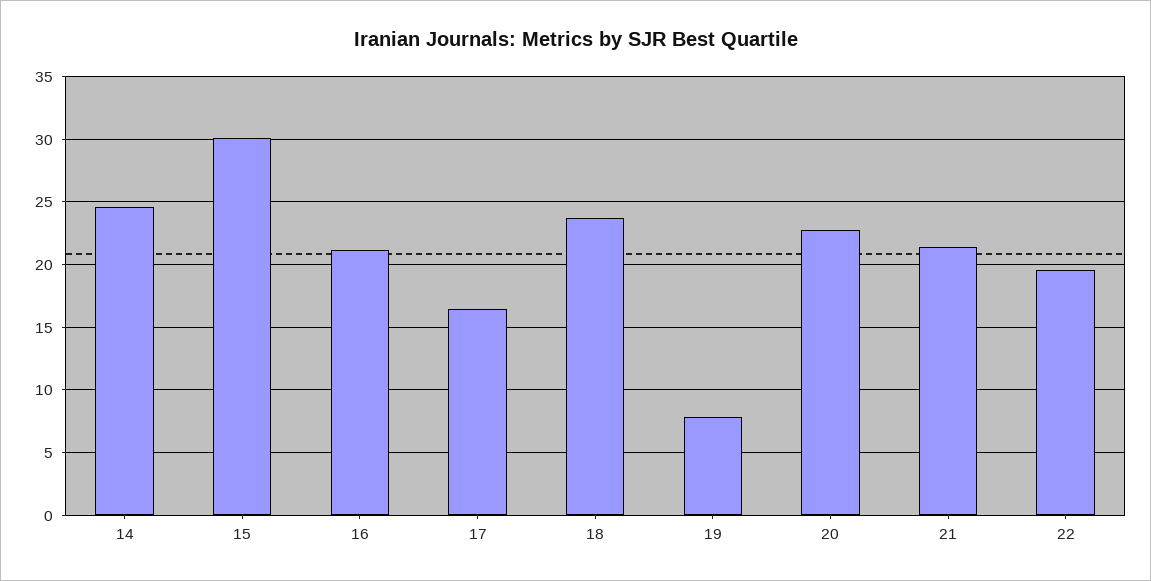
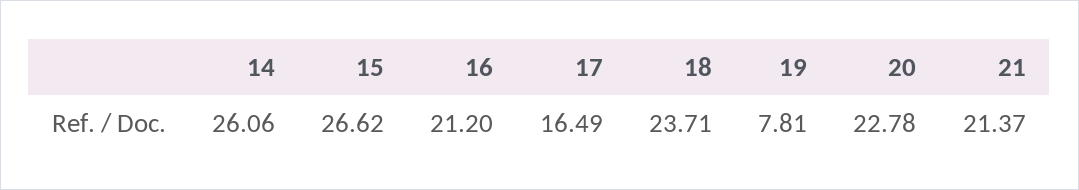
14: 24.5 -> 26.06
15: 30 -> 26.62
22: 19.5 -> none

